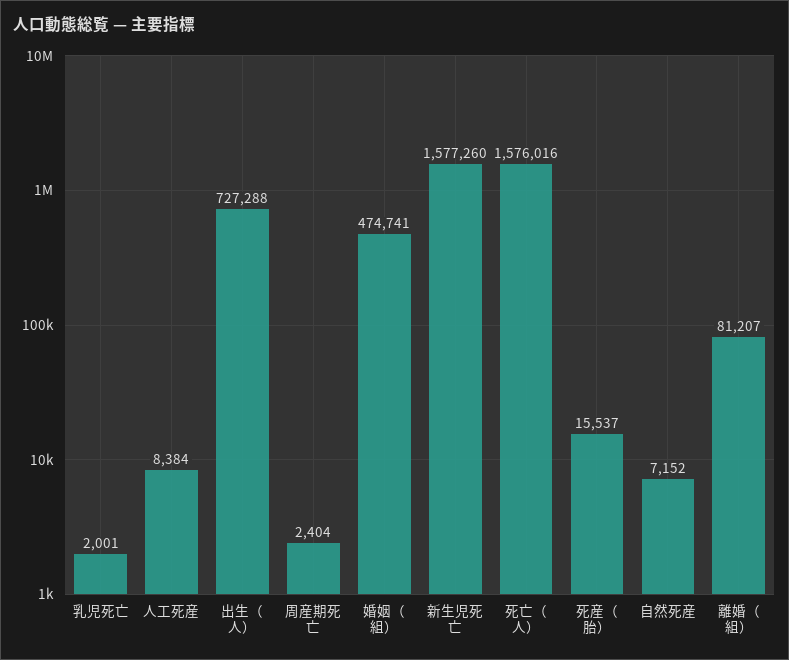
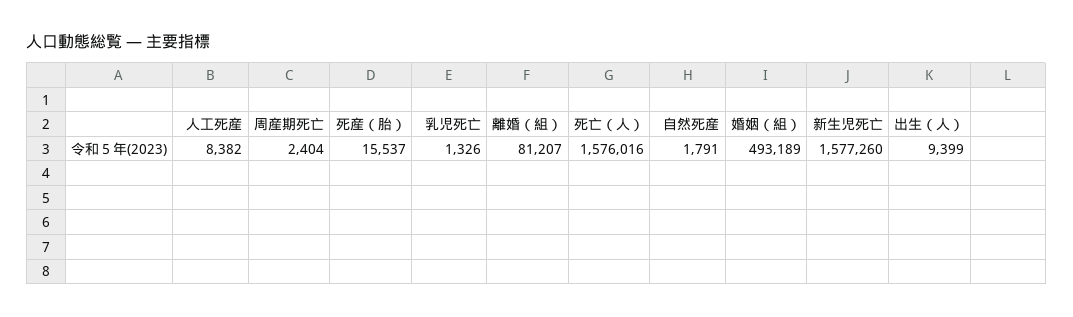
乳児死亡: 2001 -> 1326
人工死産: 8384 -> 8382
出生（人）: 727288 -> 9399
婚姻（組）: 474741 -> 493189
自然死産: 7152 -> 1791

